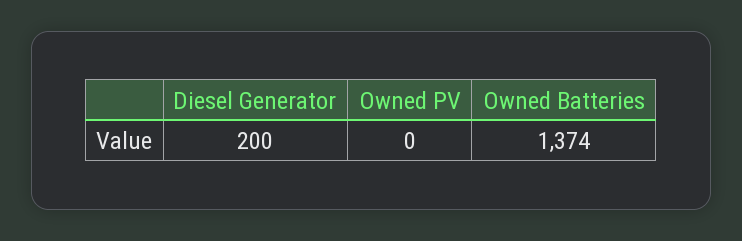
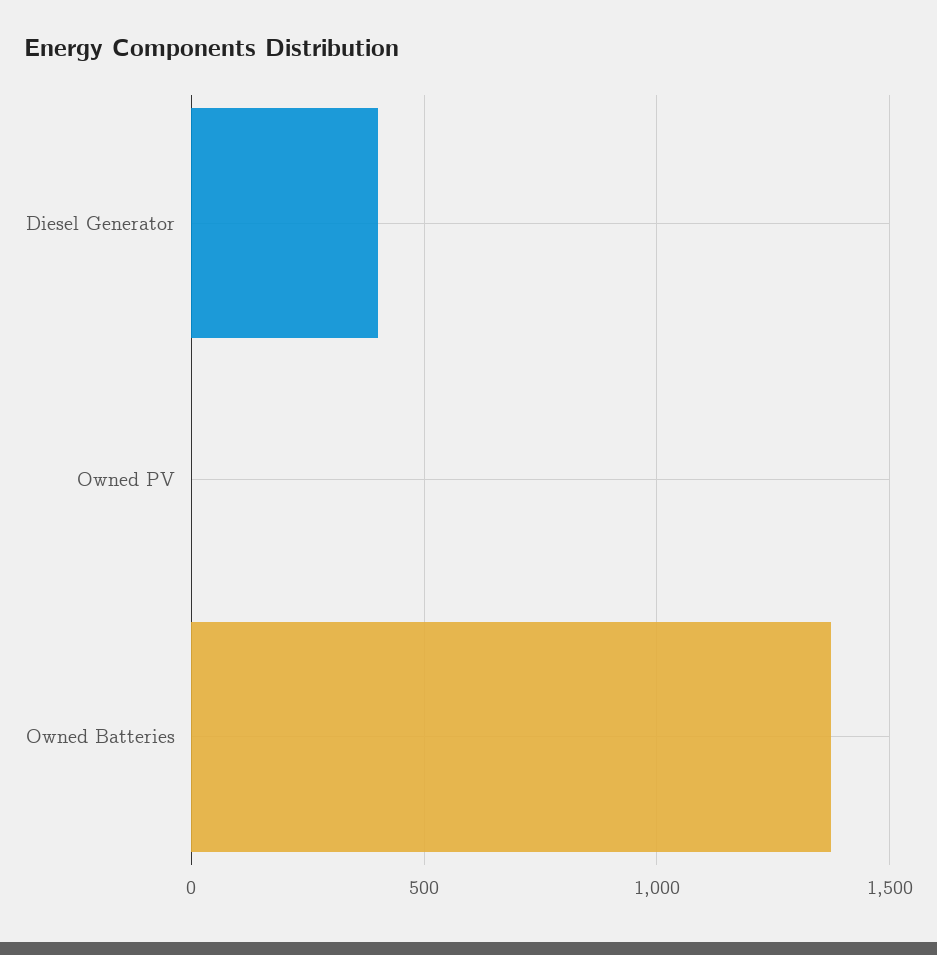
Diesel Generator: 200 -> 400

